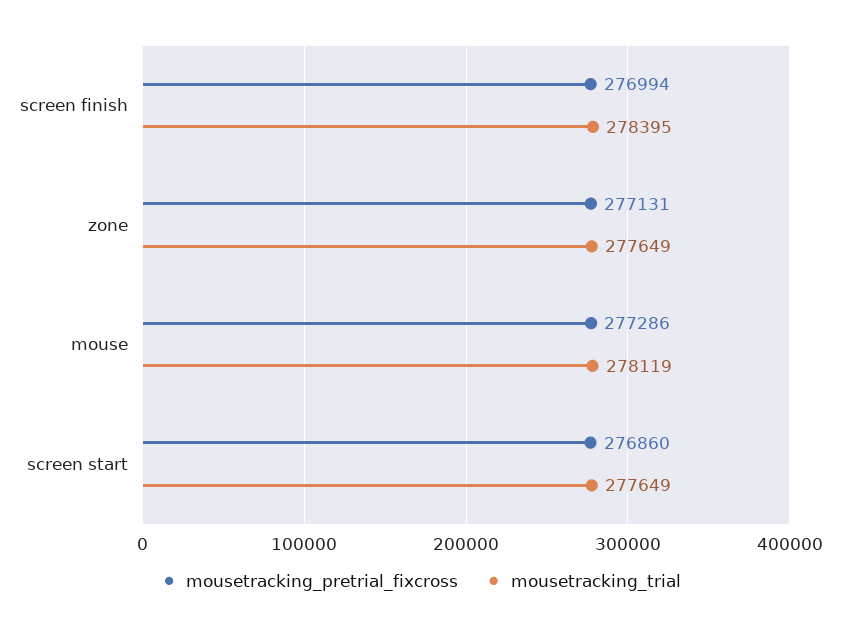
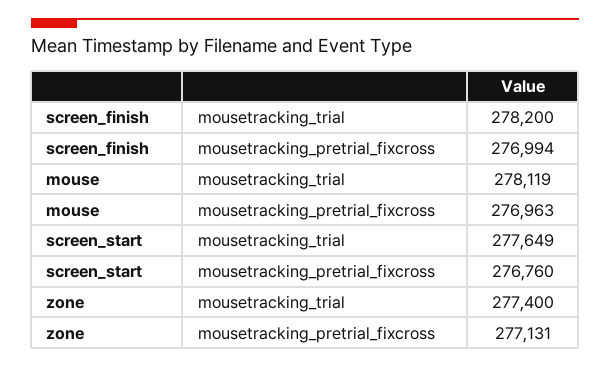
mousetracking_trial, screen finish: 278395 -> 278200
mousetracking_trial, zone: 277649 -> 277400
mousetracking_pretrial_fixcross, mouse: 277286 -> 276963
mousetracking_pretrial_fixcross, screen start: 276860 -> 276760

